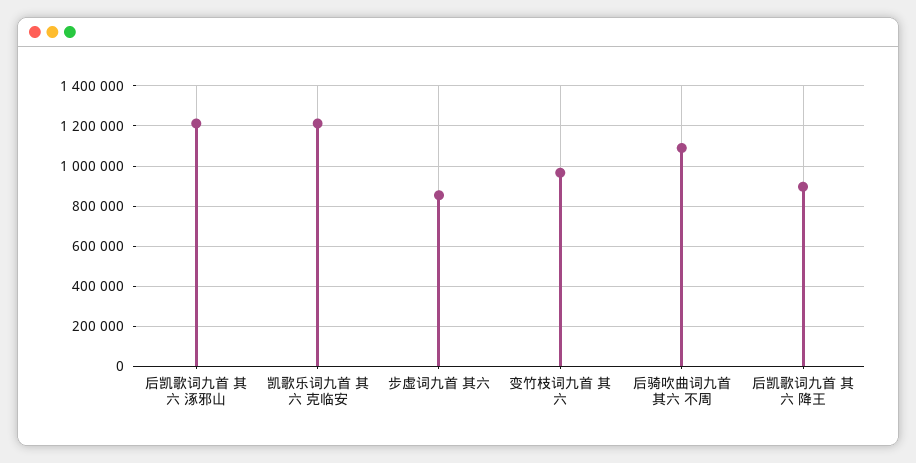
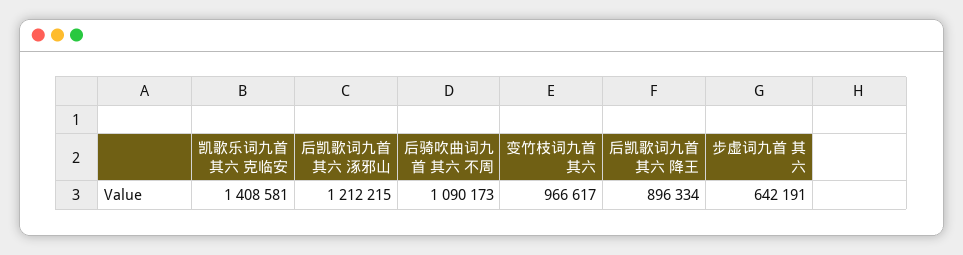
凯歌乐词九首 其六 克临安: 1200000 -> 1408581
步虚词九首 其六: 850000 -> 642191

